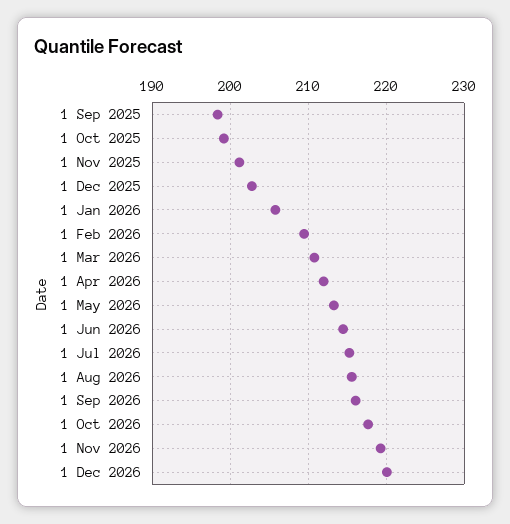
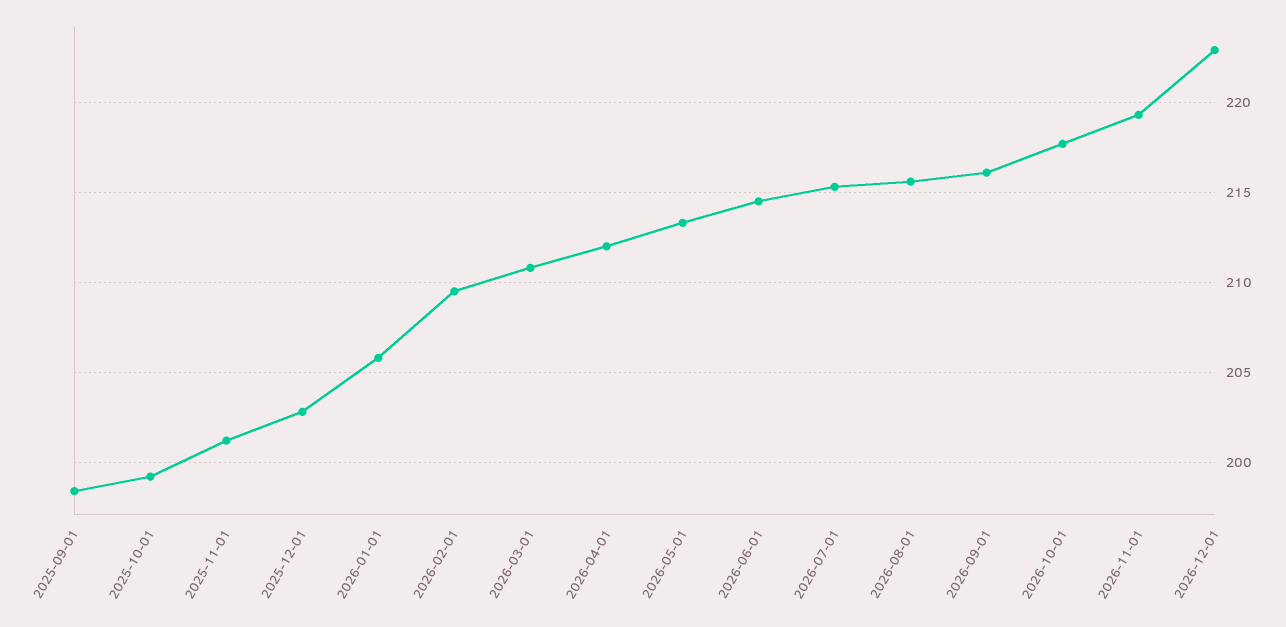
1 Dec 2026: 220 -> 223

